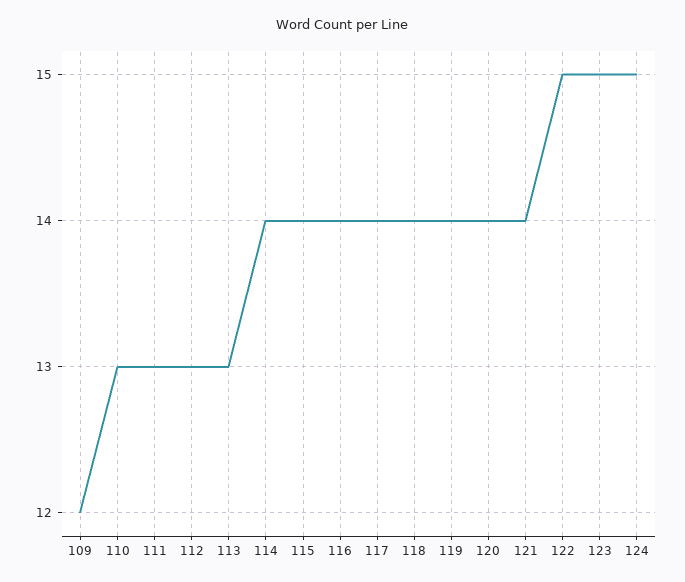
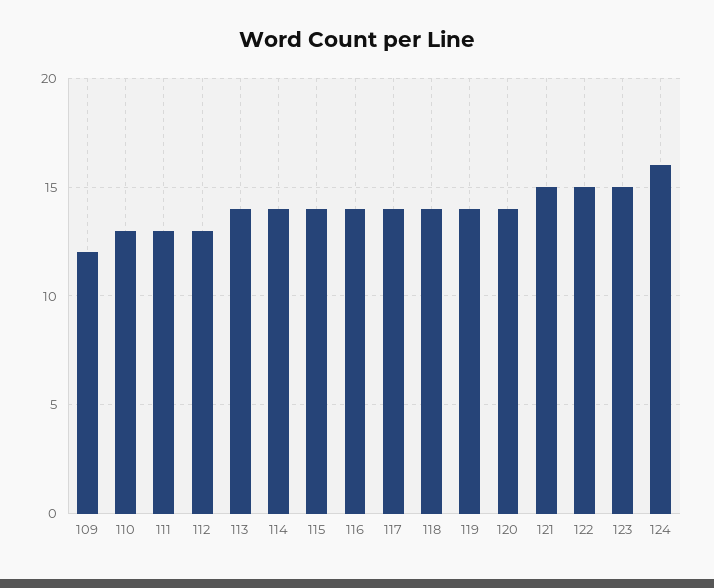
113: 13 -> 14
121: 14 -> 15
124: 15 -> 16

